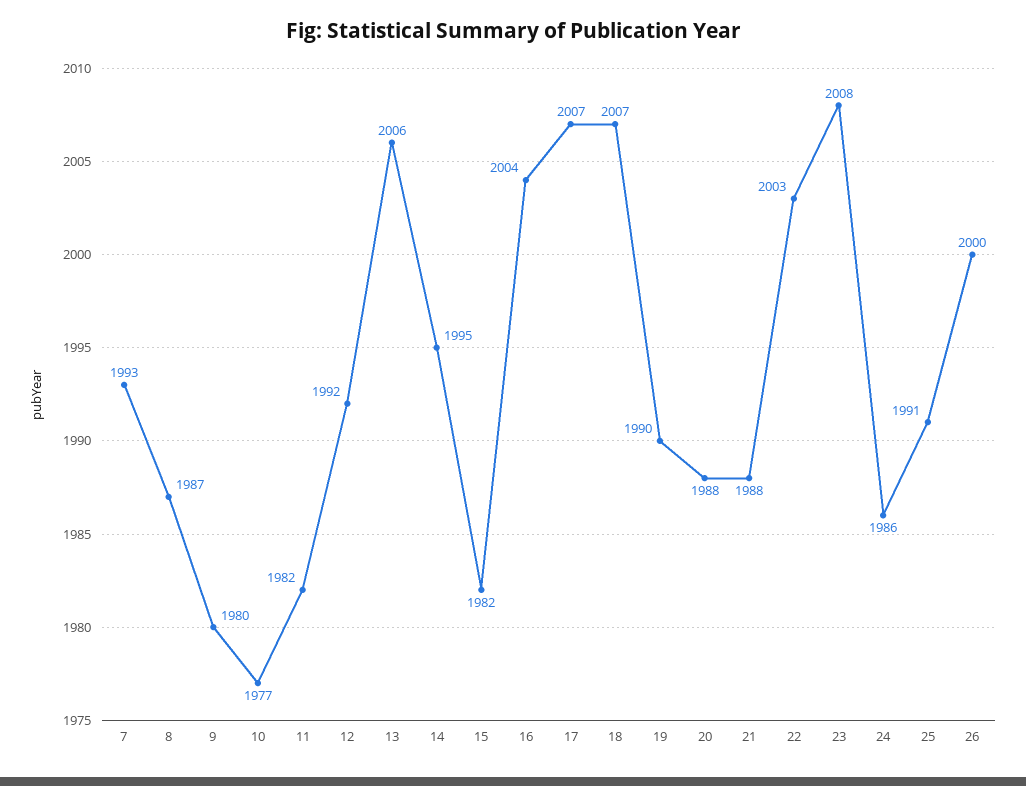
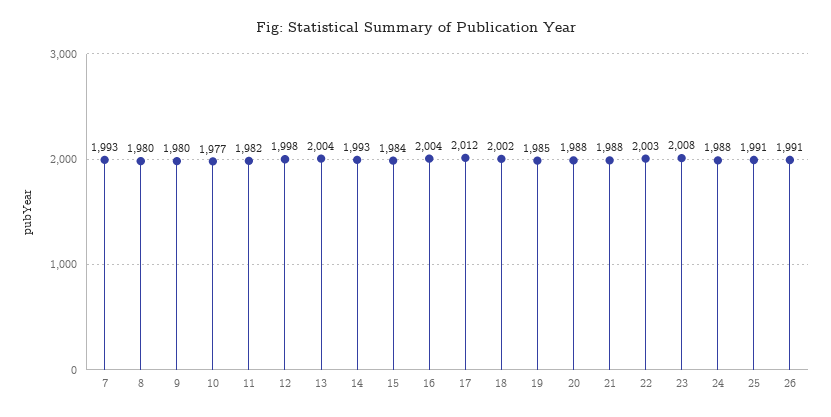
8: 1987 -> 1980
12: 1992 -> 1998
13: 2006 -> 2004
14: 1995 -> 1993
15: 1982 -> 1984
17: 2007 -> 2012
18: 2007 -> 2002
19: 1990 -> 1985
24: 1986 -> 1988
26: 2000 -> 1991

